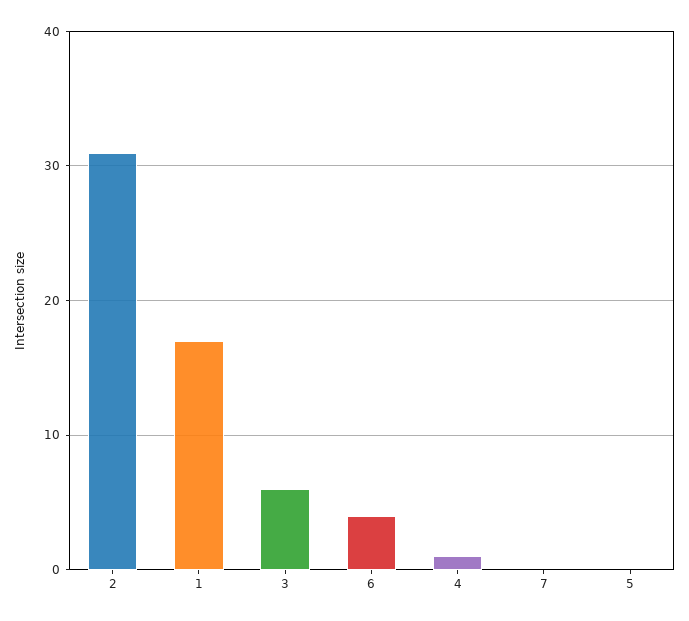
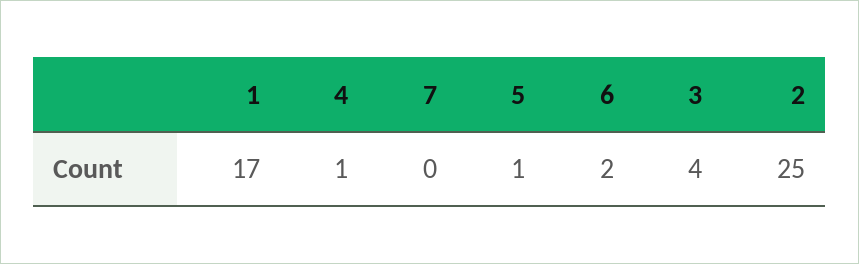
2: 31 -> 25
3: 6 -> 4
6: 4 -> 2
5: 0 -> 1

